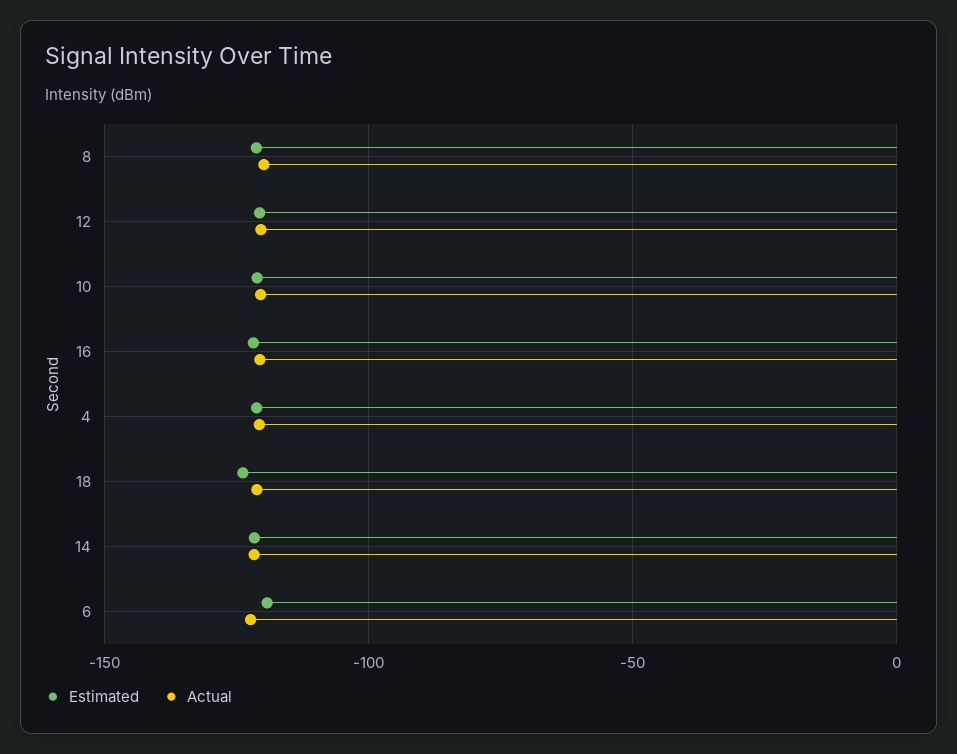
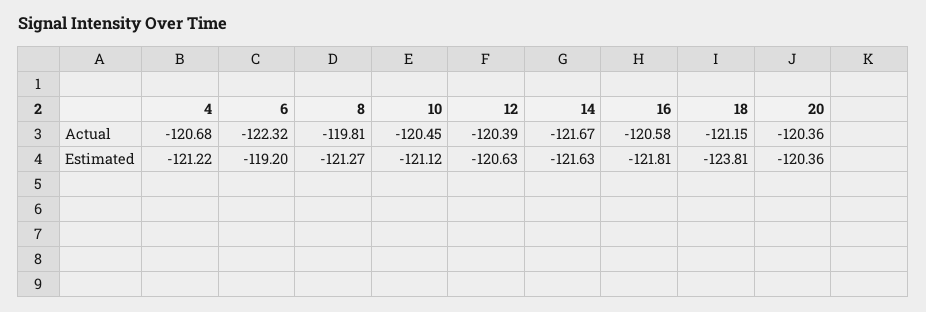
Actual, 20: none -> -120.36
Estimated, 20: none -> -120.36

